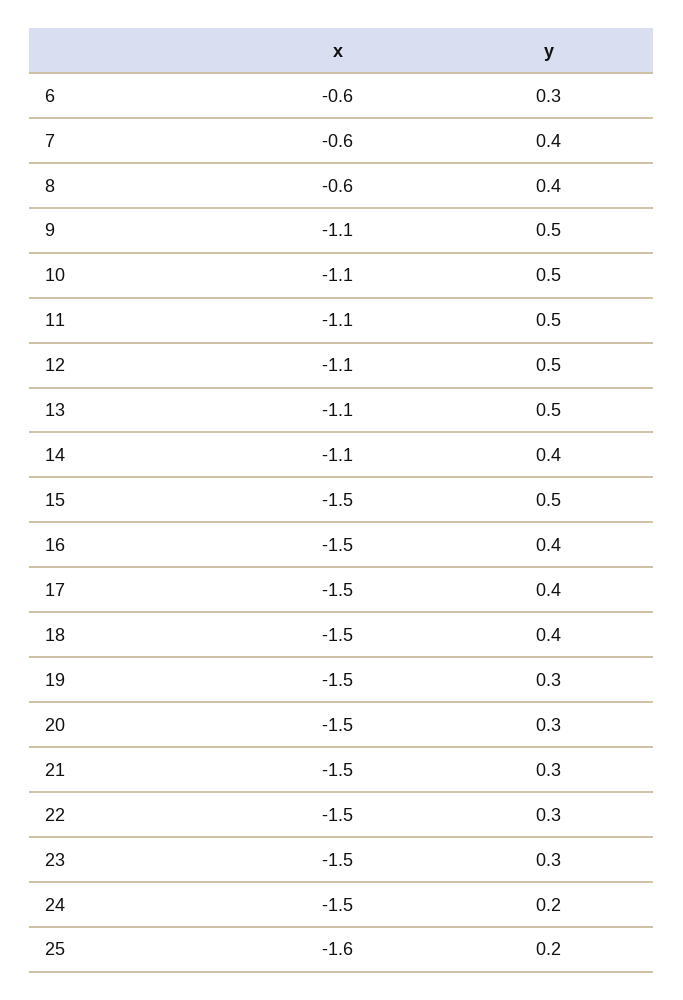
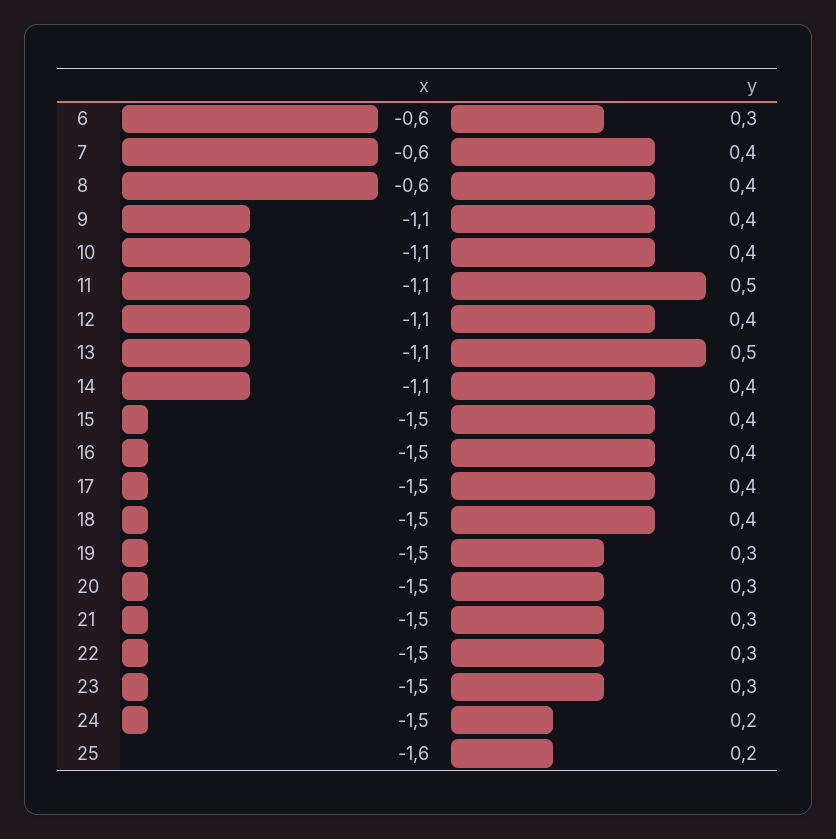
y, 9: 0.5 -> 0.4
y, 10: 0.5 -> 0.4
y, 12: 0.5 -> 0.4
y, 15: 0.5 -> 0.4

